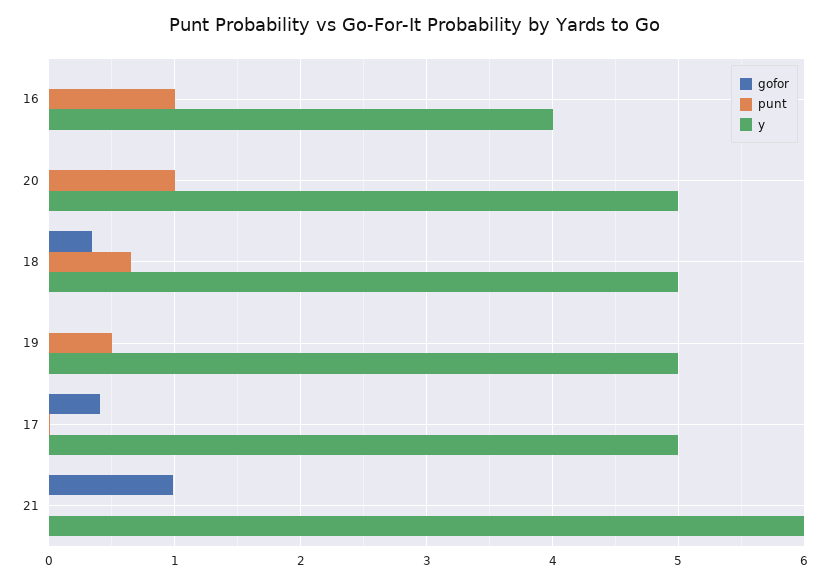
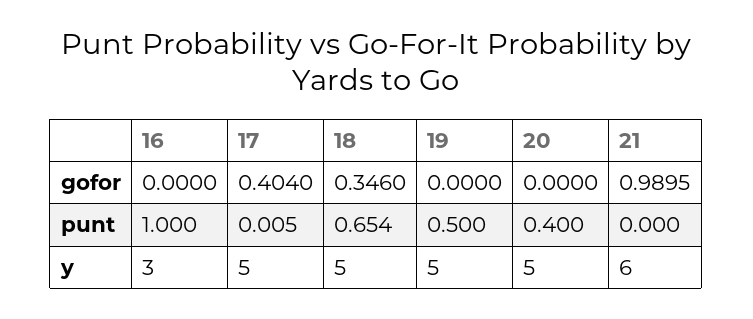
y, 16: 4 -> 3
punt, 20: 1 -> 0.4

